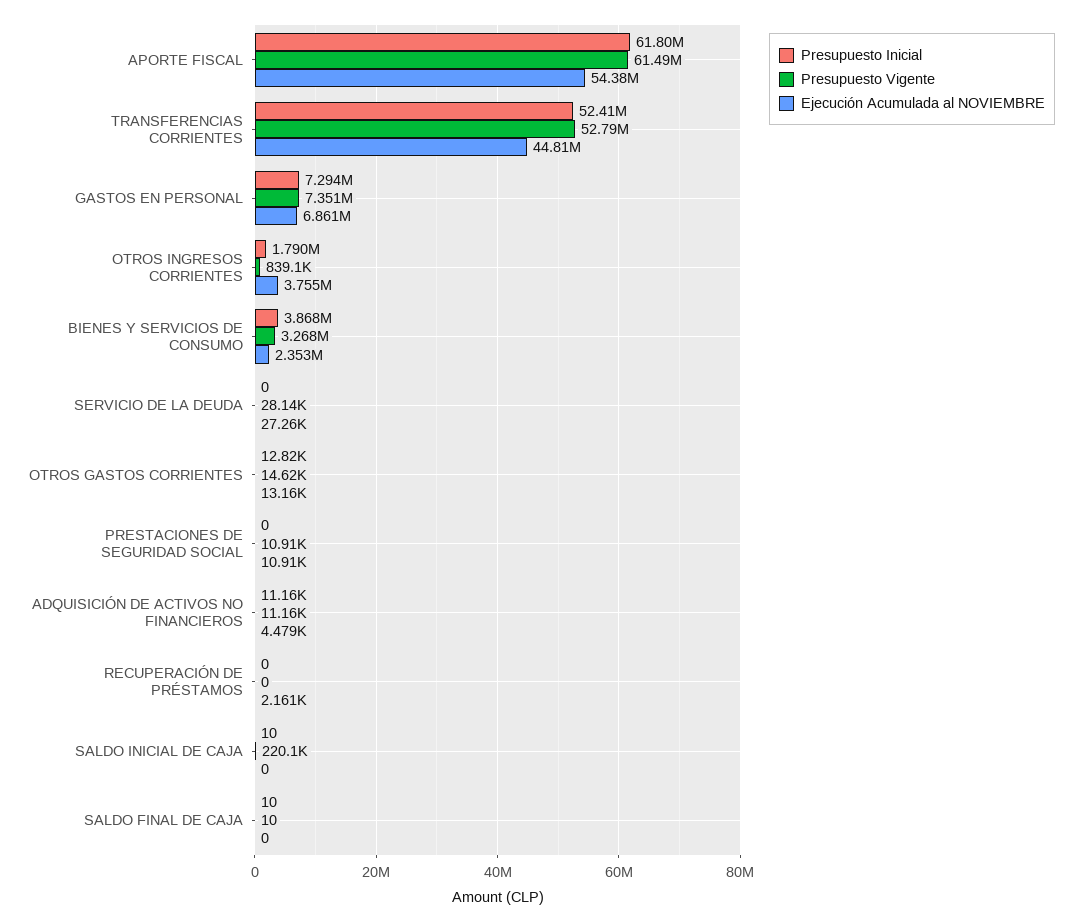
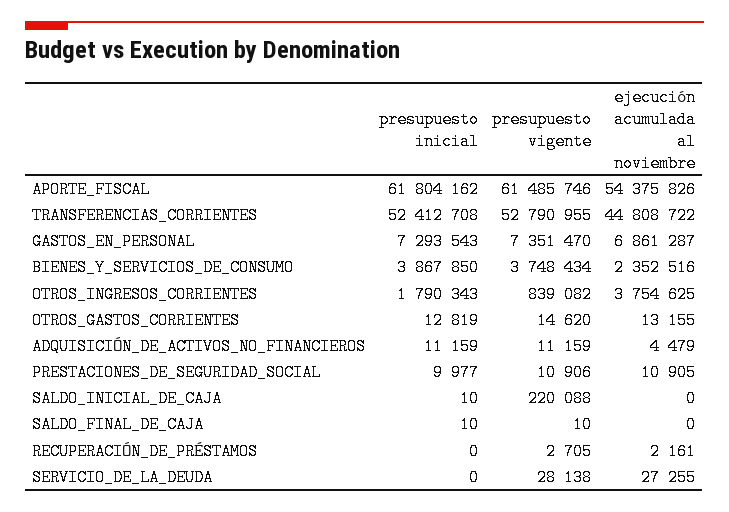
Presupuesto Vigente, BIENES Y SERVICIOS DE CONSUMO: 3268000 -> 3748434
Presupuesto Inicial, PRESTACIONES DE SEGURIDAD SOCIAL: 0 -> 9977
Presupuesto Vigente, RECUPERACIÓN DE PRÉSTAMOS: 0 -> 2705

